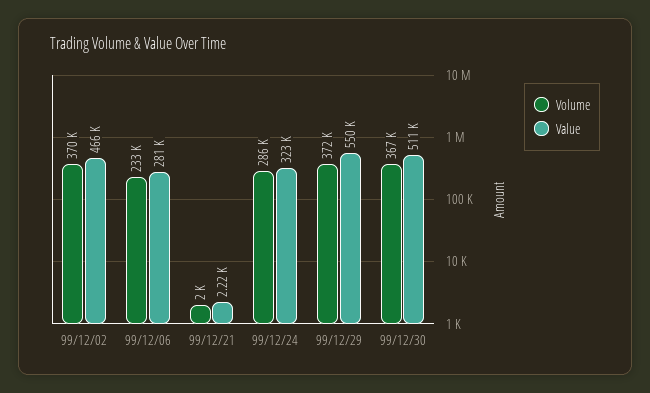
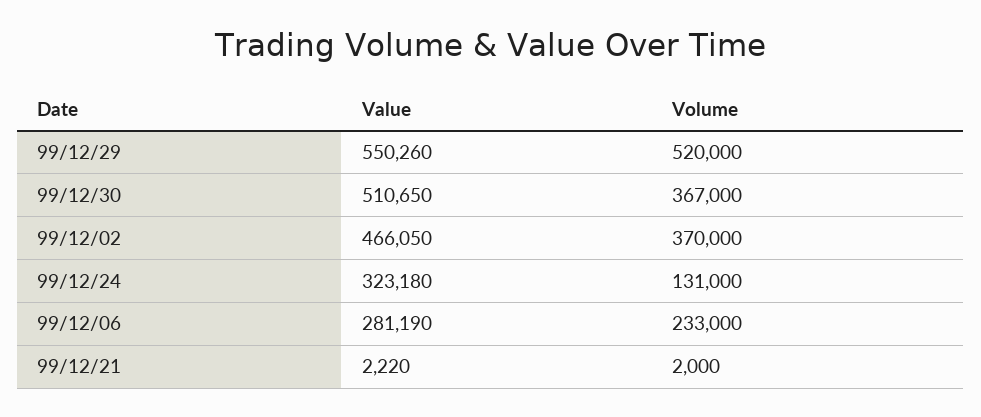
Volume, 99/12/24: 286000 -> 131000
Volume, 99/12/29: 372000 -> 520000

